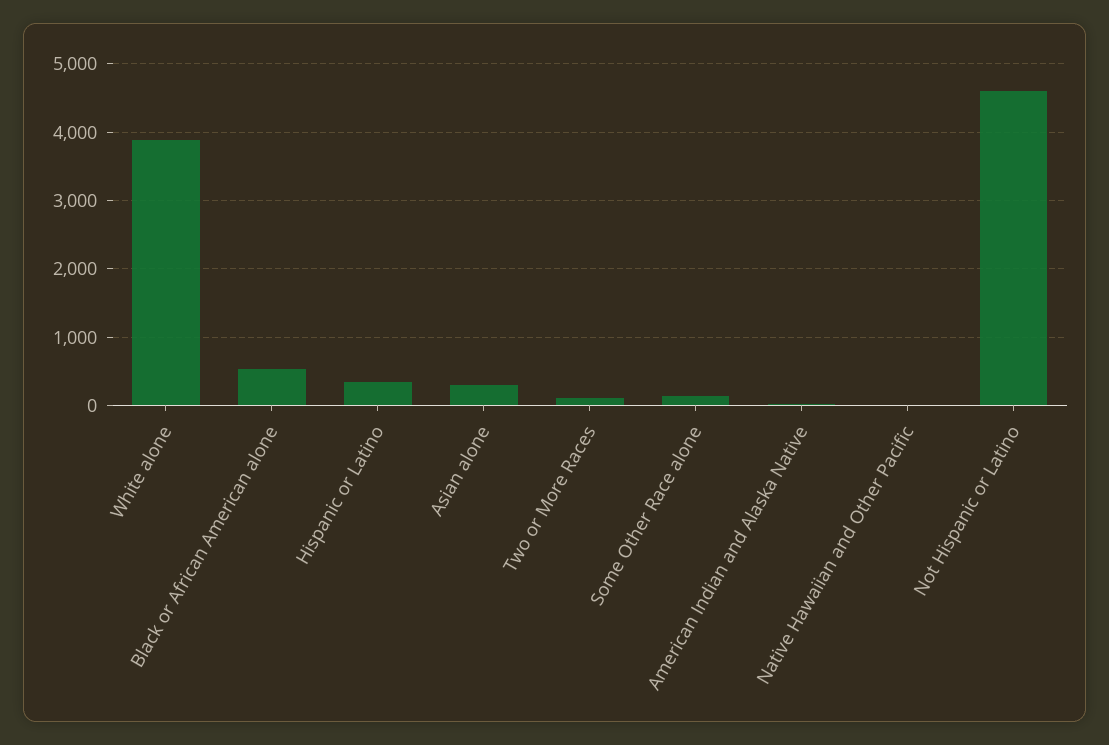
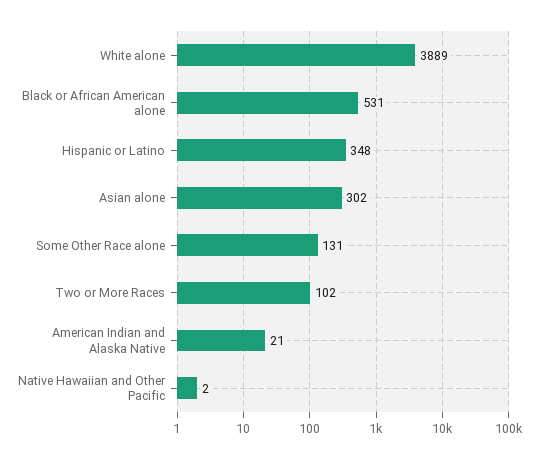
Not Hispanic or Latino: 4600 -> none

